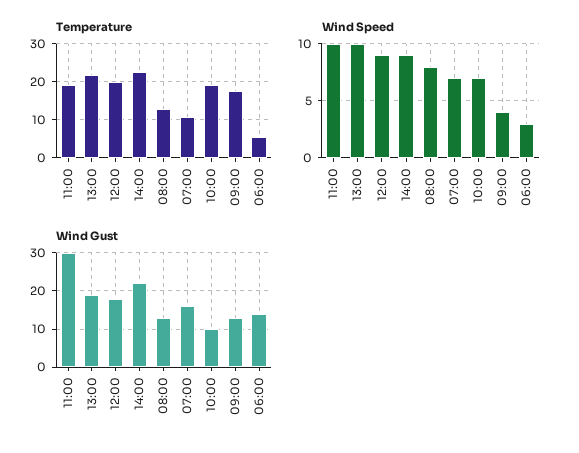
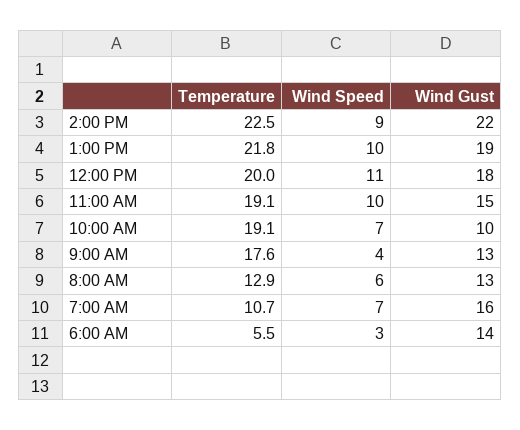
Wind Speed, 12:00: 9 -> 11
Wind Speed, 08:00: 8 -> 6
Wind Gust, 11:00: 30 -> 15

